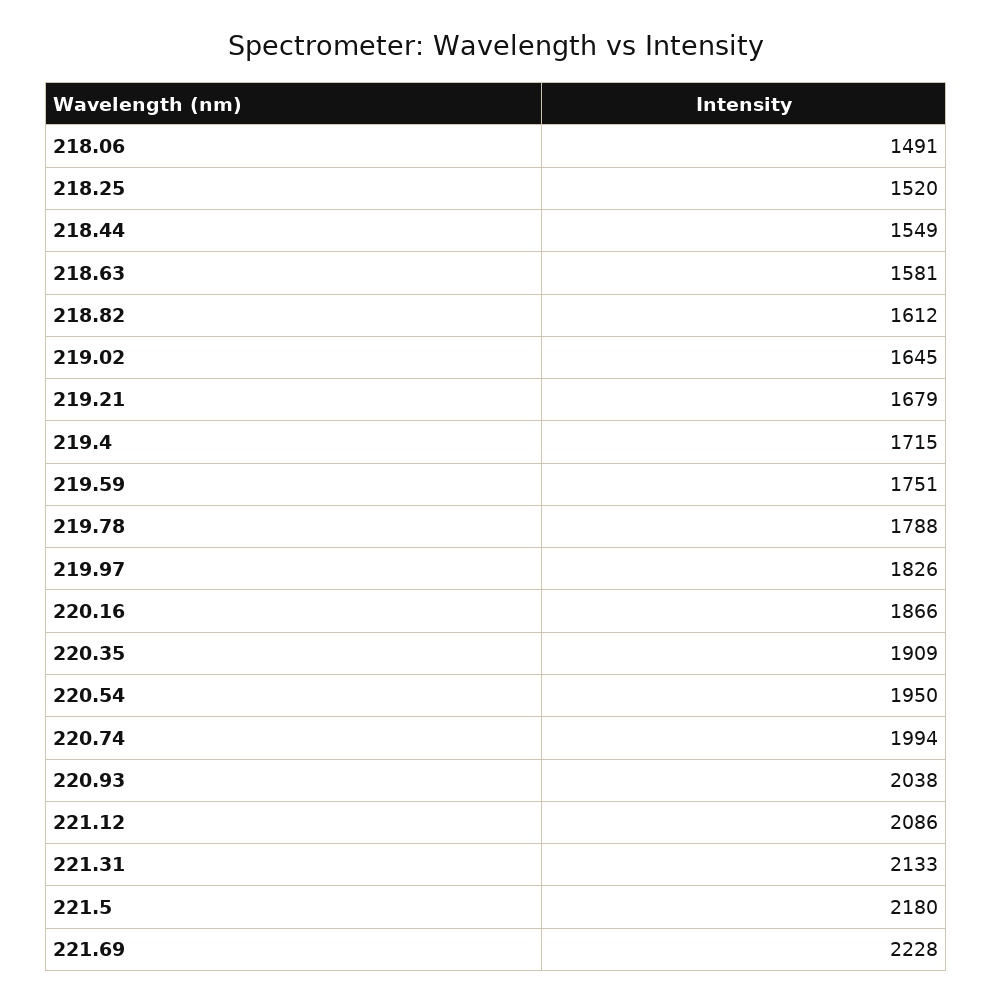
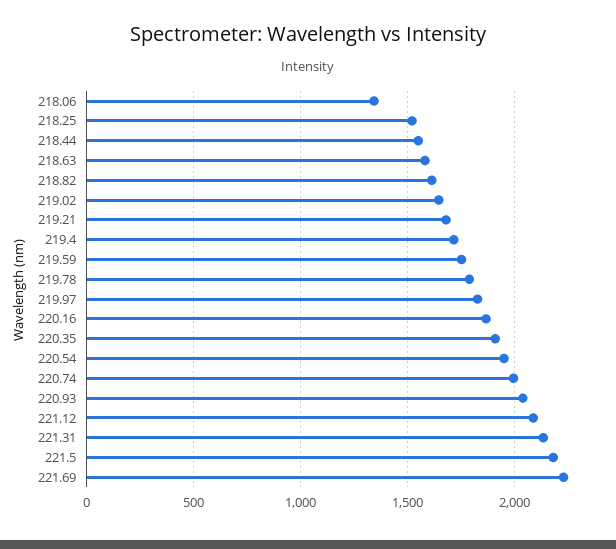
218.06: 1491 -> 1350

